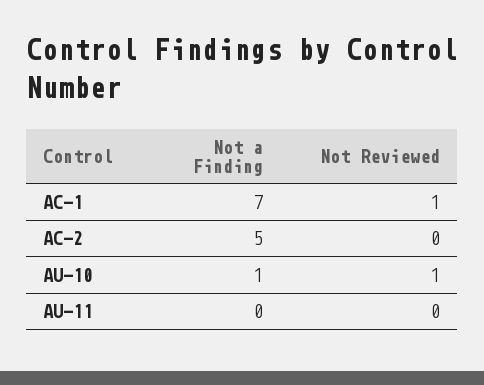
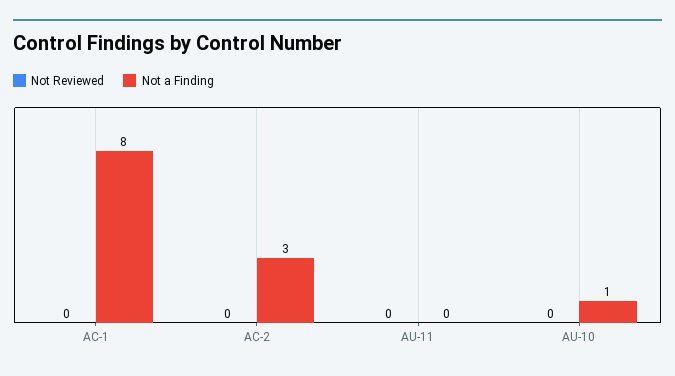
Not a Finding, AC-1: 7 -> 8
Not Reviewed, AC-1: 1 -> 0
Not a Finding, AC-2: 5 -> 3
Not Reviewed, AU-10: 1 -> 0

